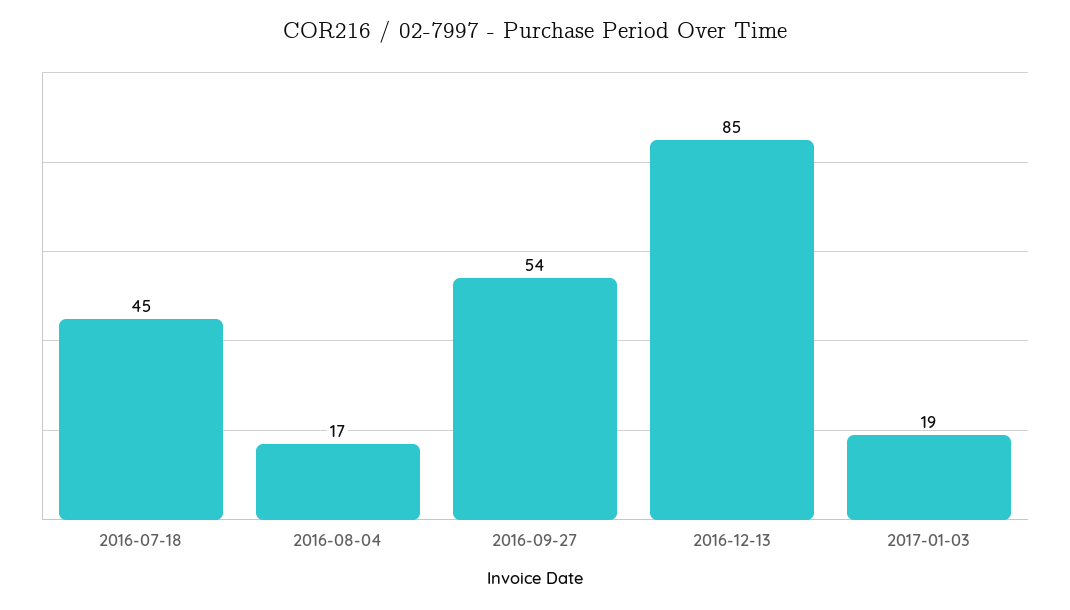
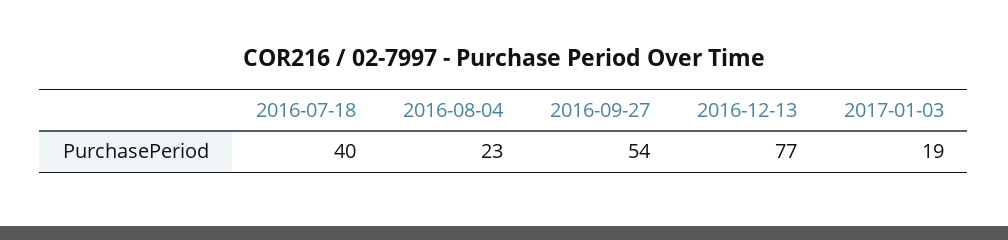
2016-07-18: 45 -> 40
2016-08-04: 17 -> 23
2016-12-13: 85 -> 77

